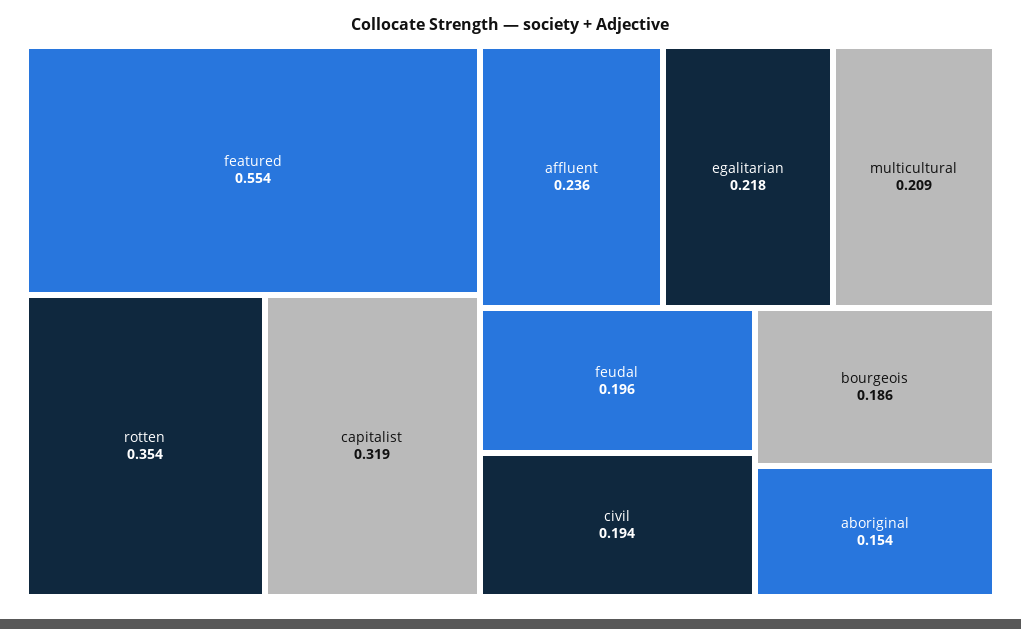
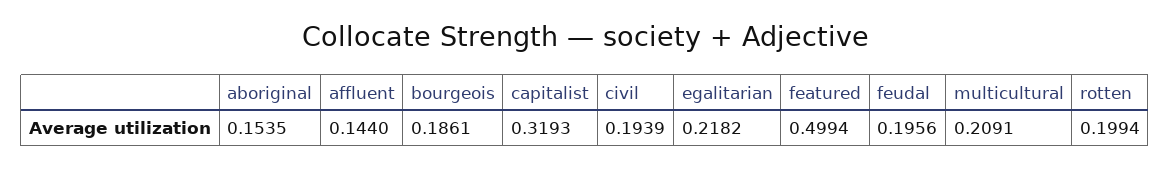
featured: 0.554 -> 0.4994
rotten: 0.354 -> 0.1994
affluent: 0.236 -> 0.144

